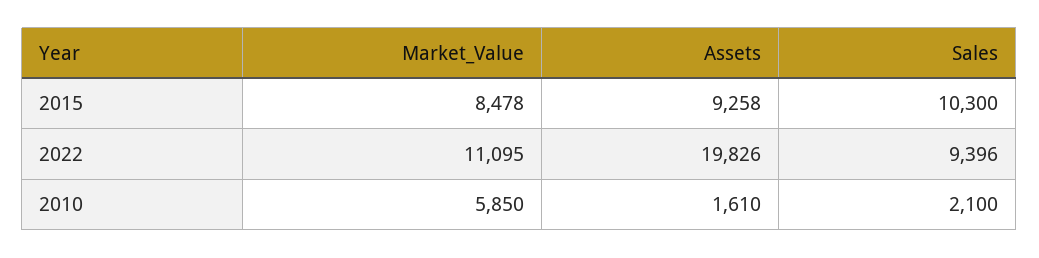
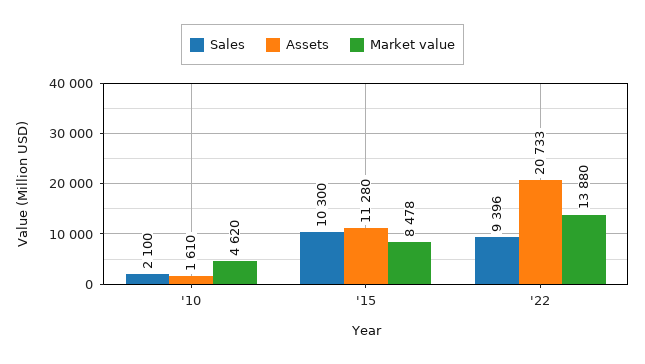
Assets, 2015: 9258 -> 11280
Market_Value, 2022: 11095 -> 13880
Assets, 2022: 19826 -> 20733
Market_Value, 2010: 5850 -> 4620

